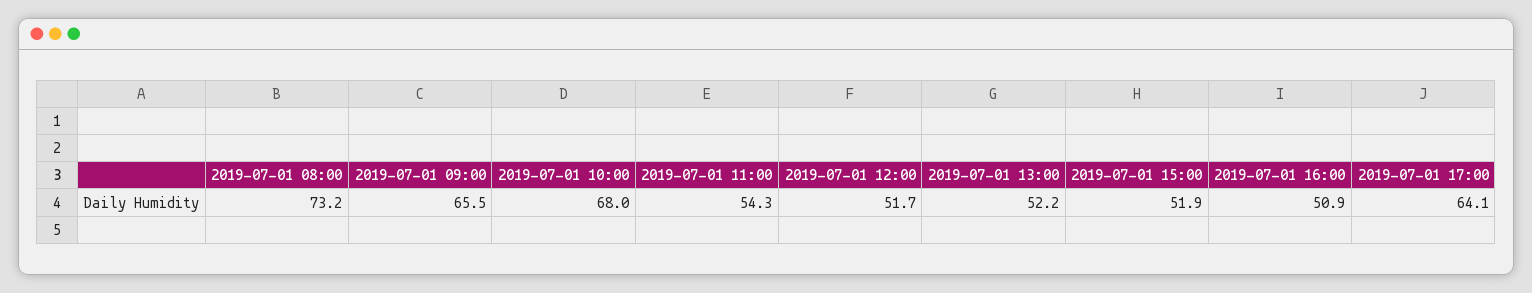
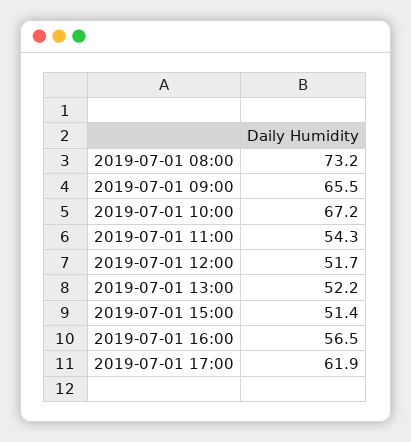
2019-07-01 10:00: 68 -> 67.2
2019-07-01 15:00: 51.9 -> 51.4
2019-07-01 16:00: 50.9 -> 56.5
2019-07-01 17:00: 64.1 -> 61.9

